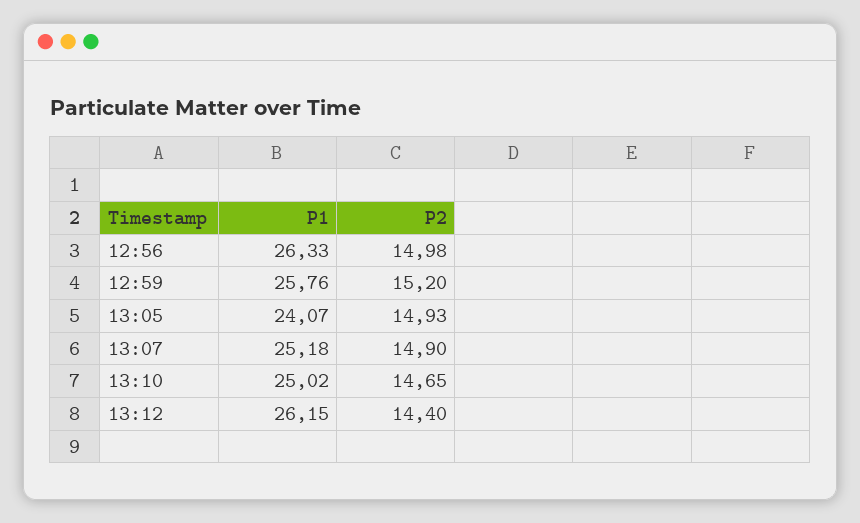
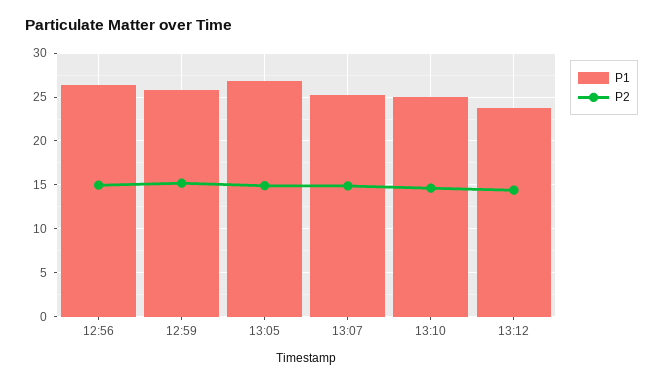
P1, 13:05: 24.07 -> 27
P1, 13:12: 26.15 -> 24

